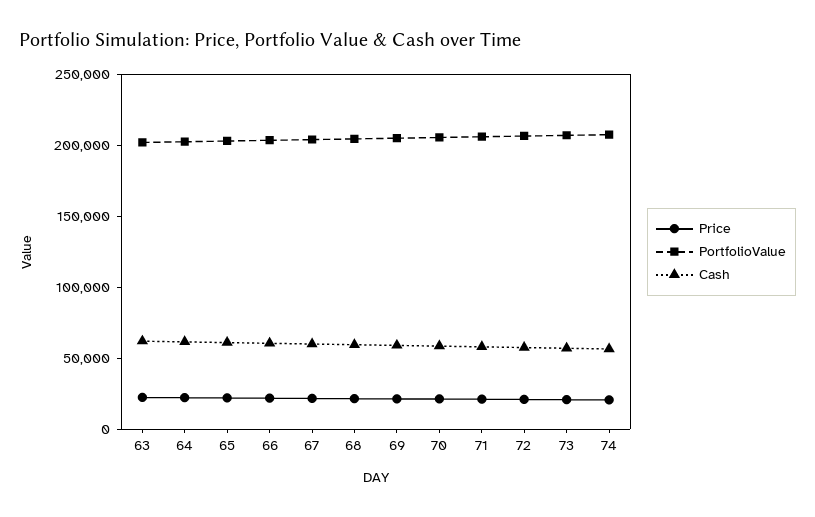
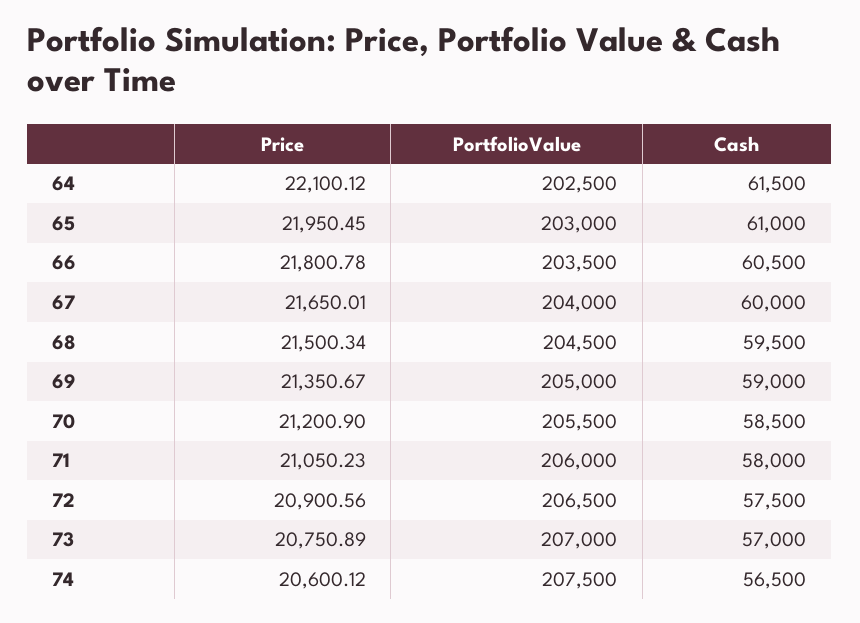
Price, 63: 20000 -> none
PortfolioValue, 63: 200000 -> none
Cash, 63: 60000 -> none

